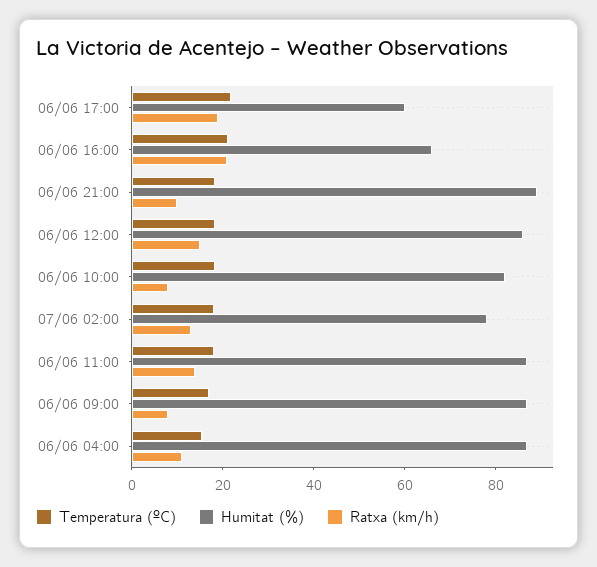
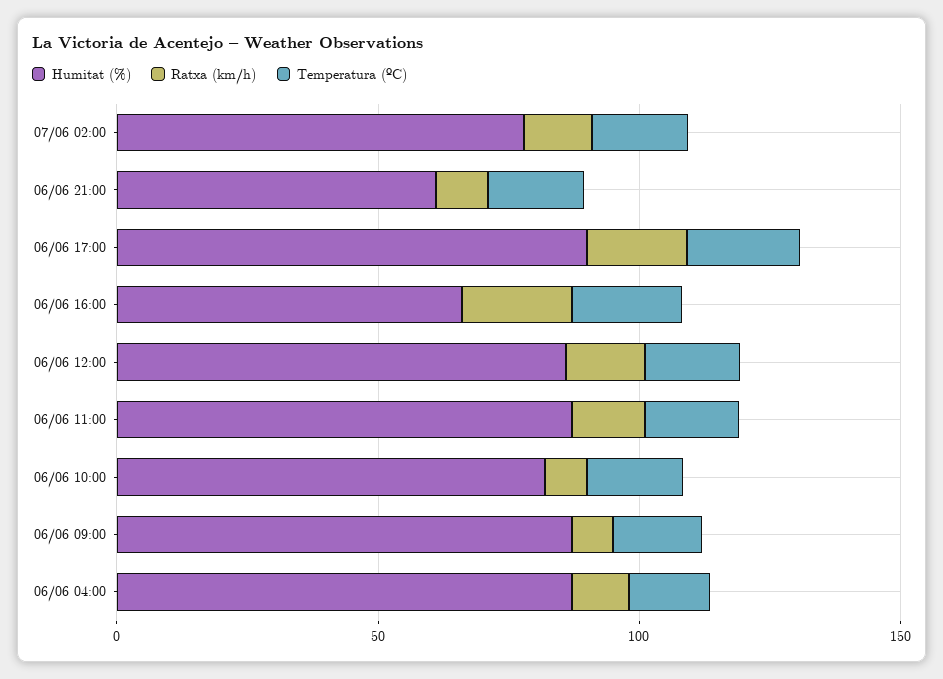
Humitat (%), 06/06 17:00: 60 -> 90
Humitat (%), 06/06 21:00: 90 -> 60

